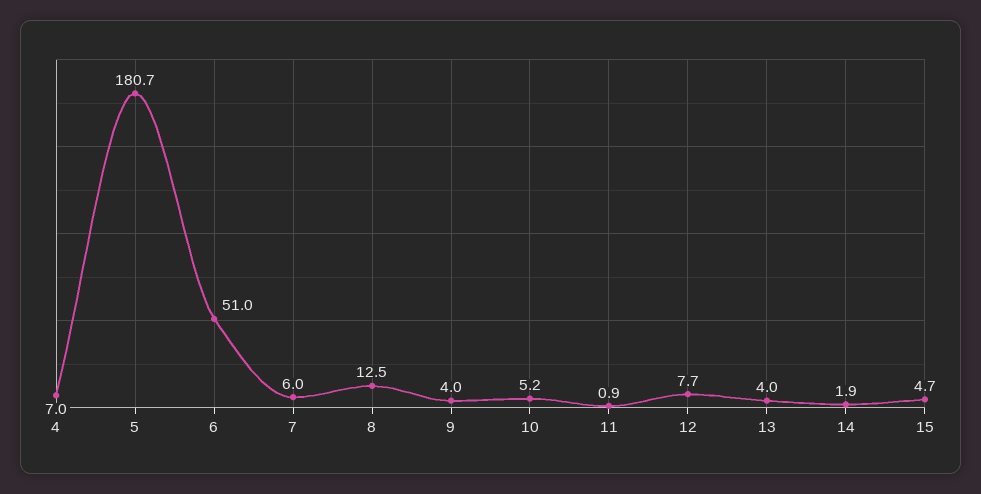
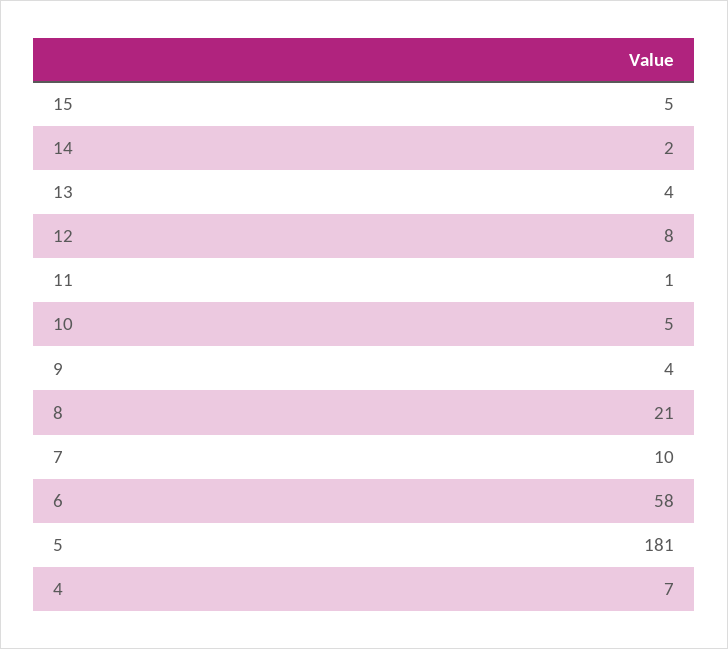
6: 51 -> 58
7: 6 -> 10
8: 12.5 -> 21

